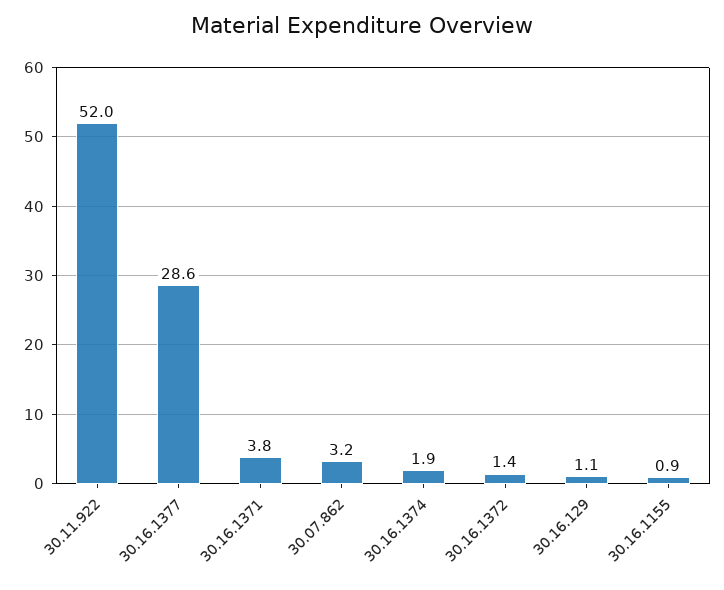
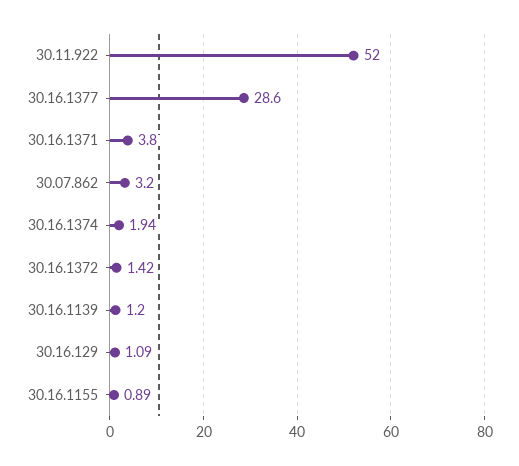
30.16.1139: none -> 1.2

